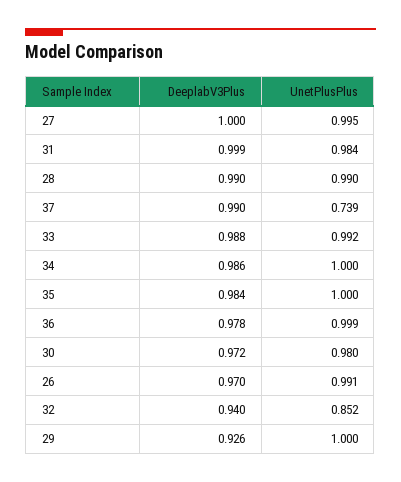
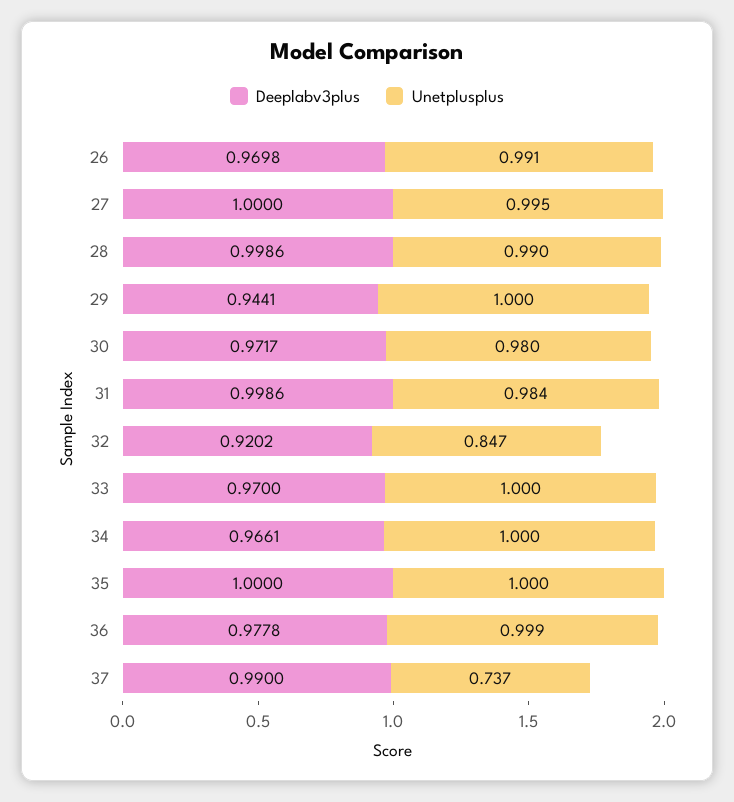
DeeplabV3Plus, 28: 0.99 -> 0.9986
UnetPlusPlus, 37: 0.739 -> 0.737
DeeplabV3Plus, 33: 0.988 -> 0.97
UnetPlusPlus, 33: 0.992 -> 1
DeeplabV3Plus, 34: 0.986 -> 0.9661
DeeplabV3Plus, 35: 0.984 -> 1
DeeplabV3Plus, 32: 0.94 -> 0.9202
UnetPlusPlus, 32: 0.852 -> 0.847
DeeplabV3Plus, 29: 0.926 -> 0.9441

